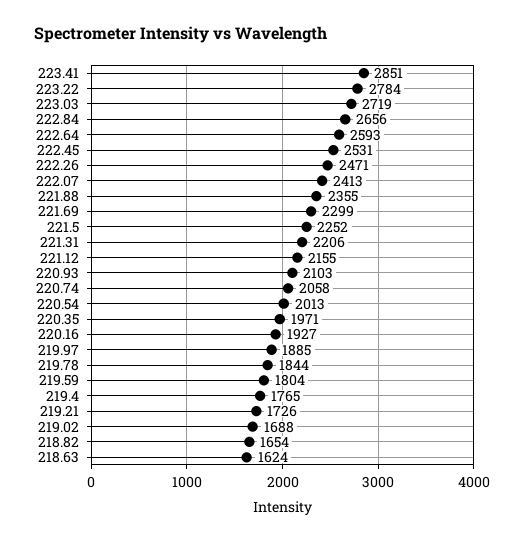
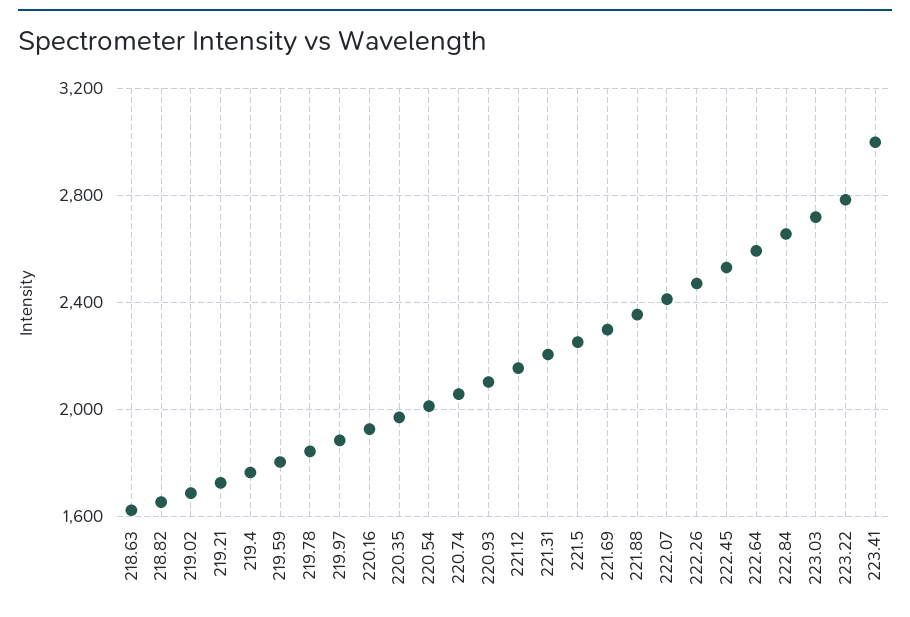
223.41: 2851 -> 3000

